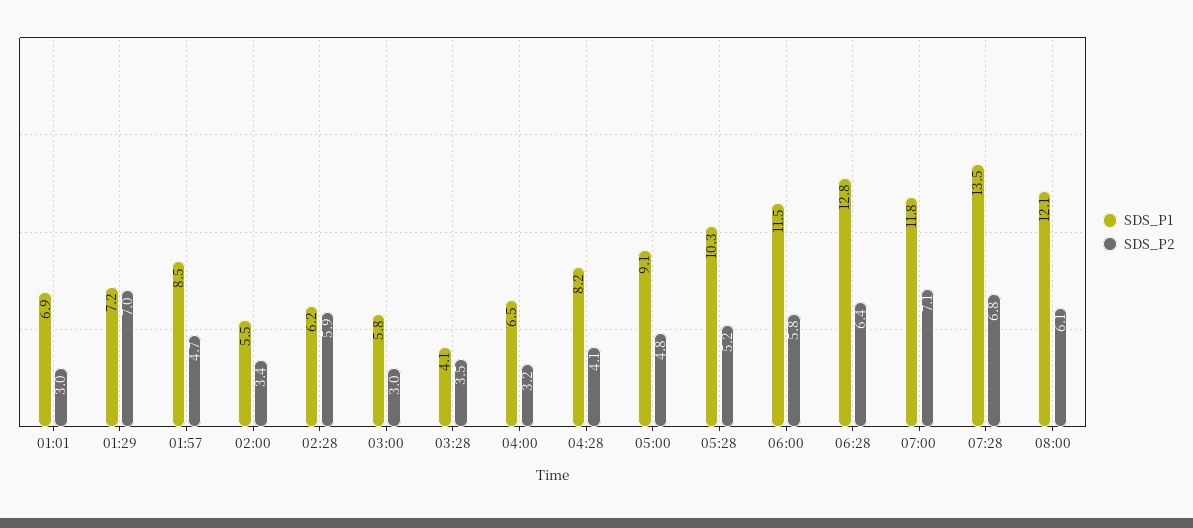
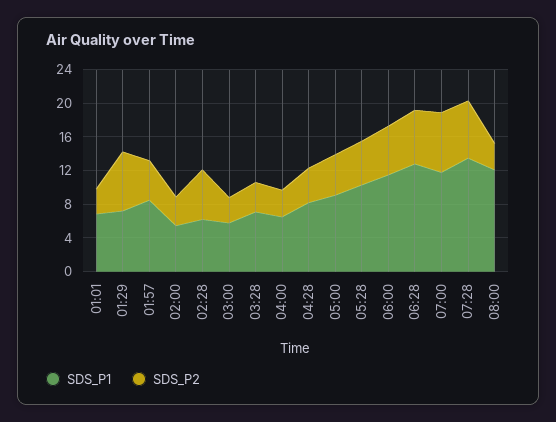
SDS_P1, 03:28: 4.1 -> 7
SDS_P2, 08:00: 6.1 -> 3

